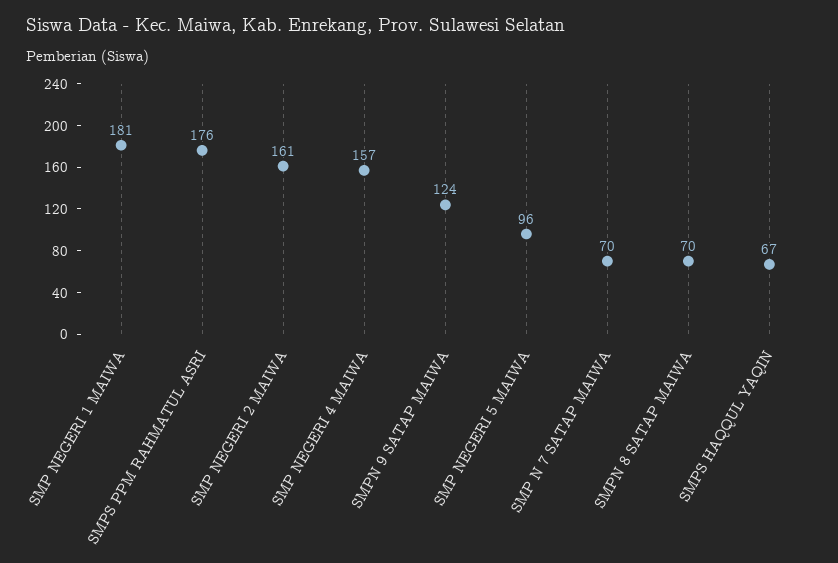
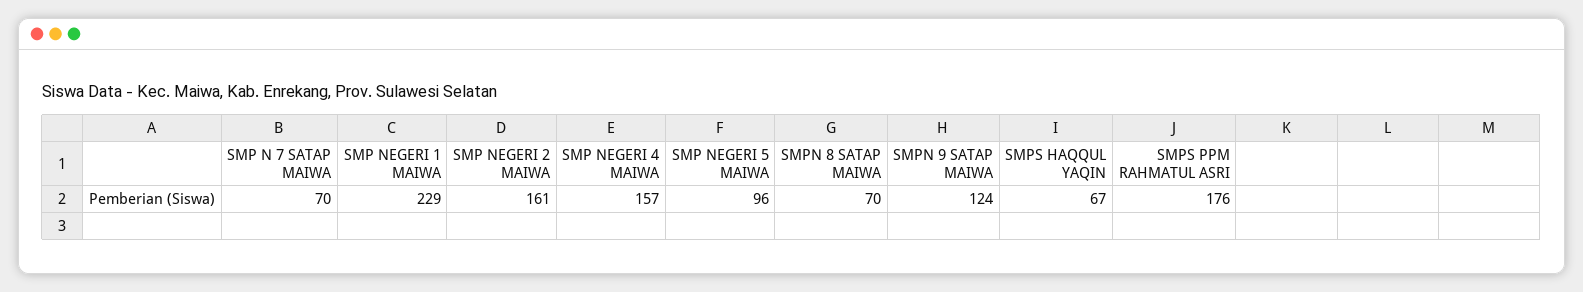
SMP NEGERI 1 MAIWA: 181 -> 229

